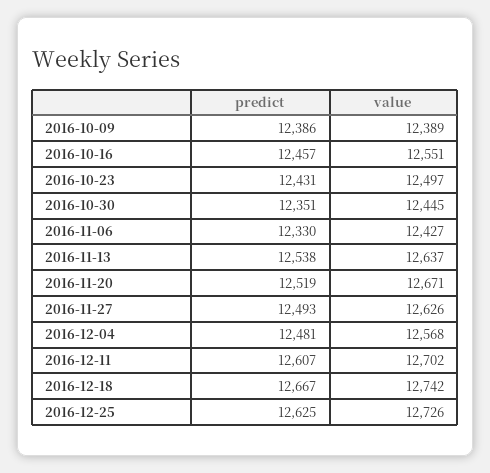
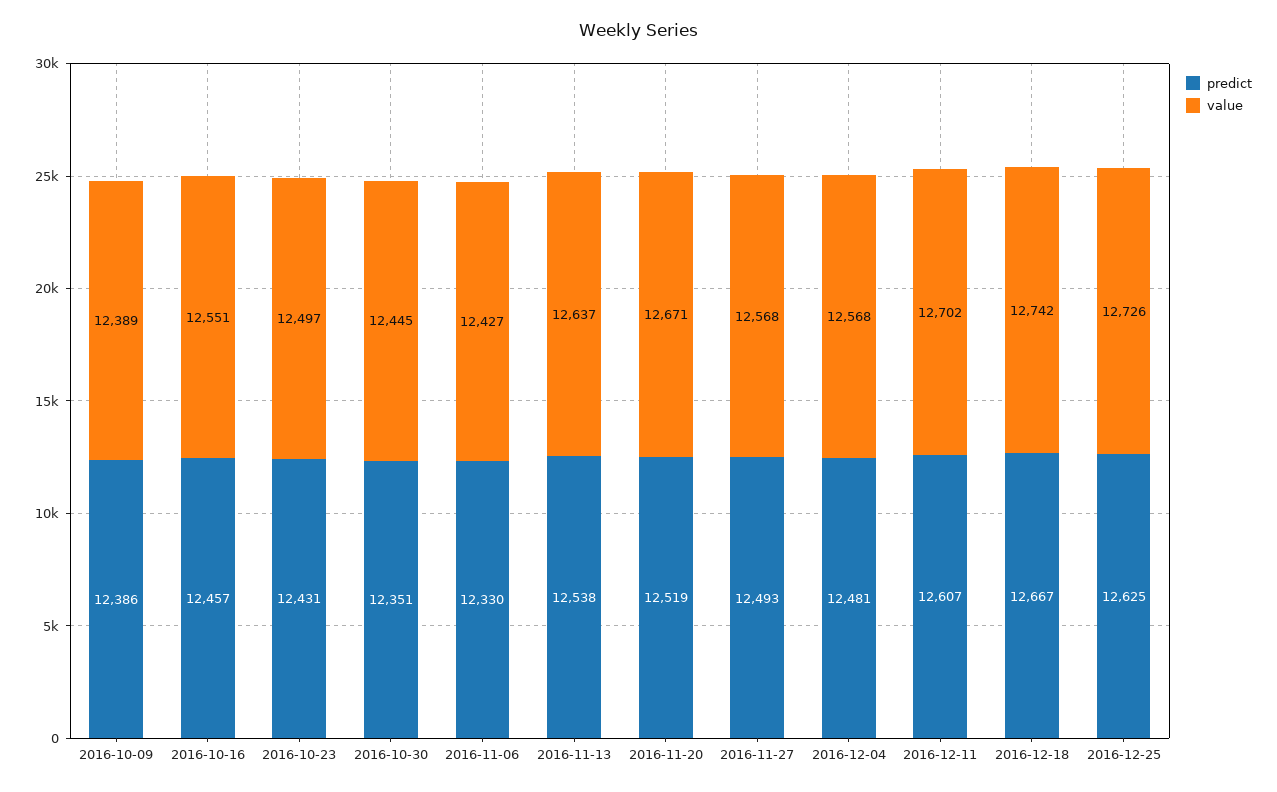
value, 2016-11-27: 12626 -> 12568

